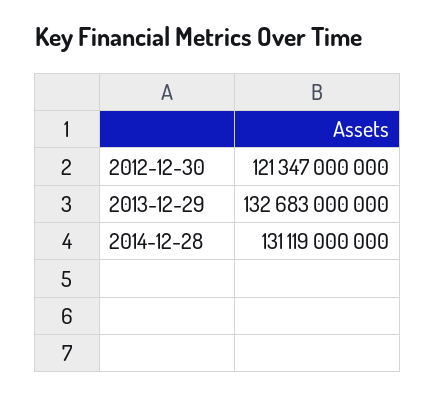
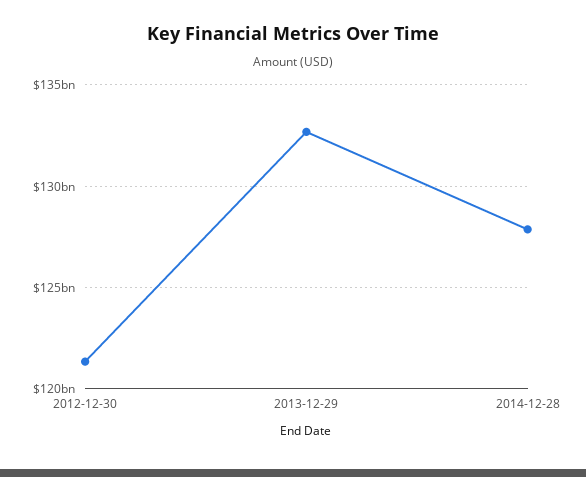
2014-12-28: 131119000000 -> 128000000000

